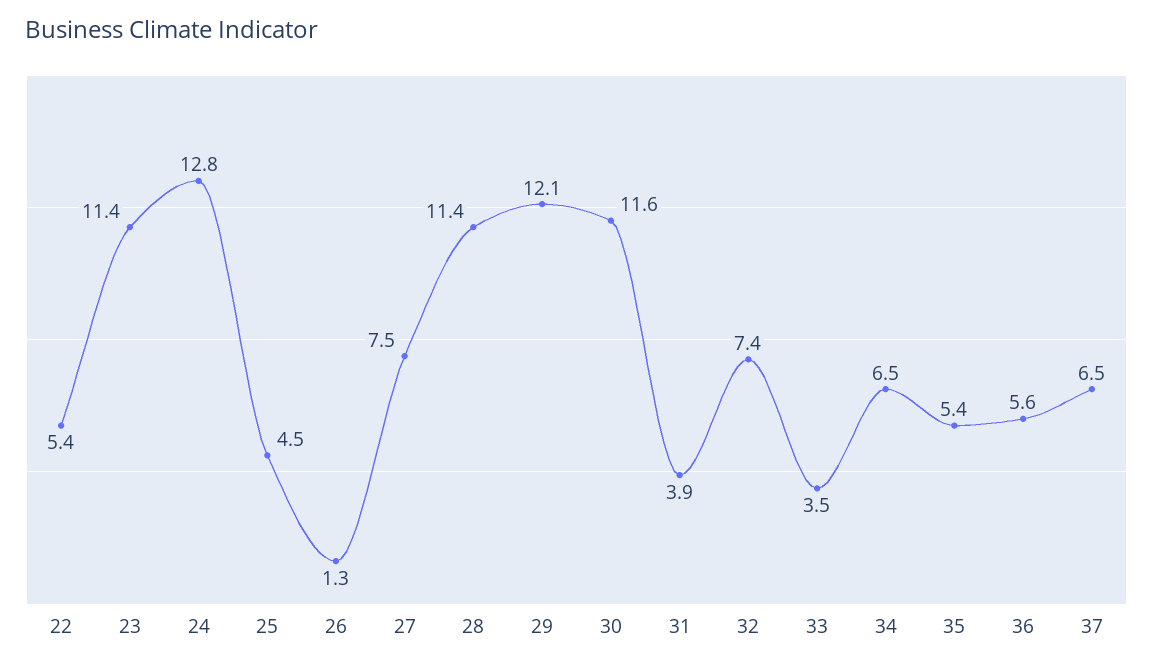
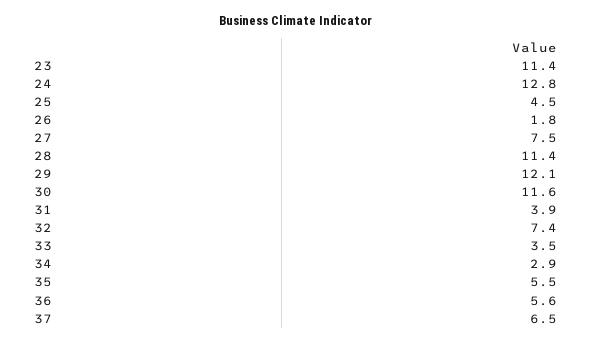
22: 5.4 -> none
26: 1.3 -> 1.8
34: 6.5 -> 2.9
35: 5.4 -> 5.5

